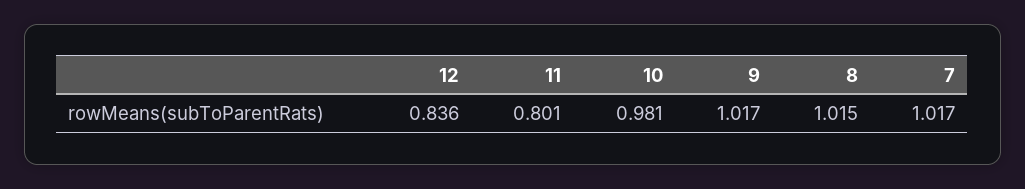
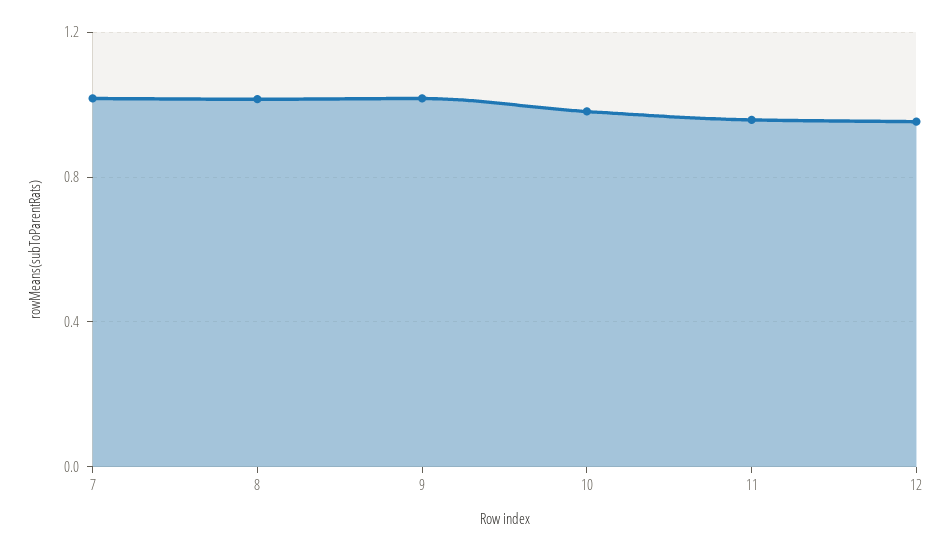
12: 0.836 -> 0.95
11: 0.801 -> 0.95

